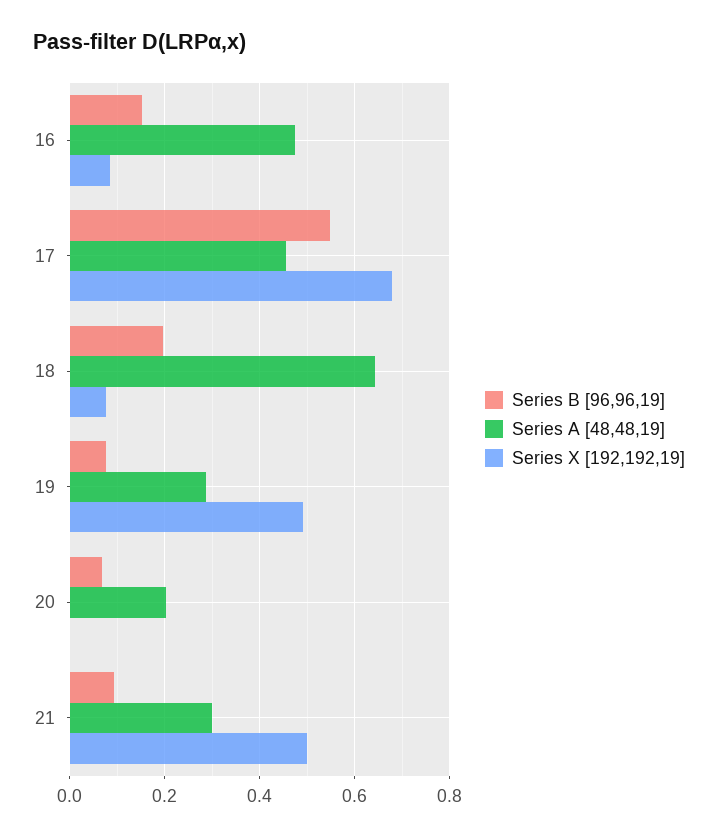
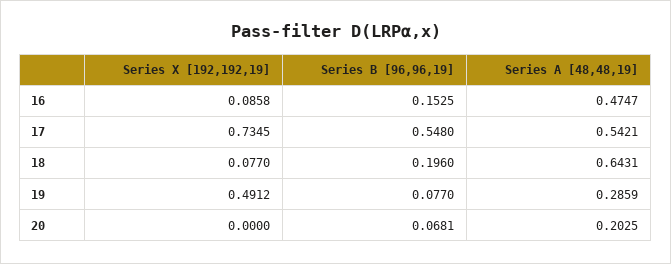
Series A [48,48,19], 17: 0.46 -> 0.5421
Series X [192,192,19], 17: 0.68 -> 0.7345
Series B [96,96,19], 21: 0.1 -> none
Series A [48,48,19], 21: 0.3 -> none
Series X [192,192,19], 21: 0.5 -> none

